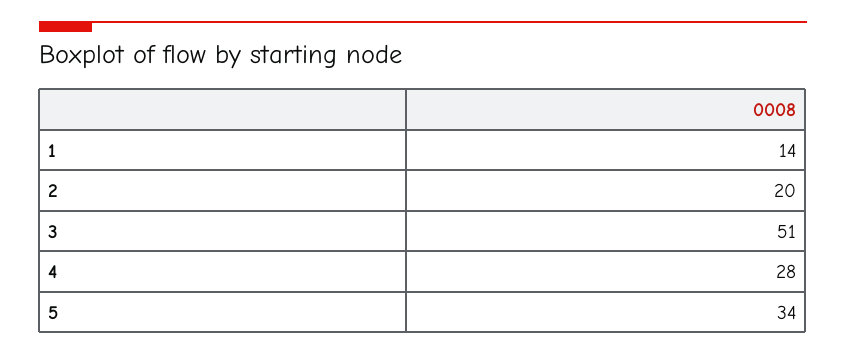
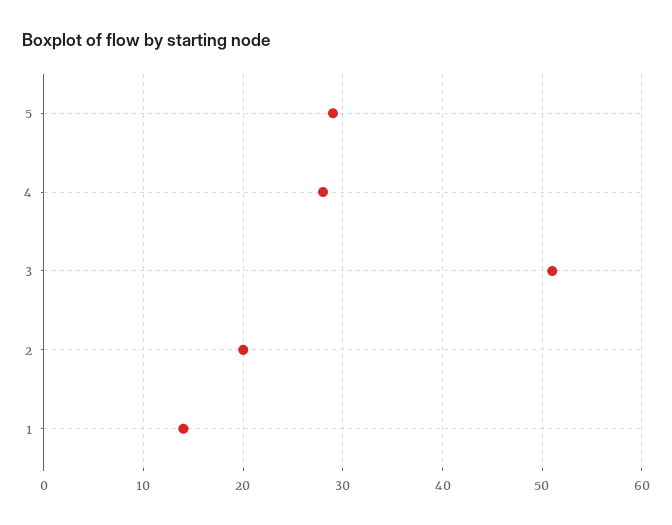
5: 34 -> 29

